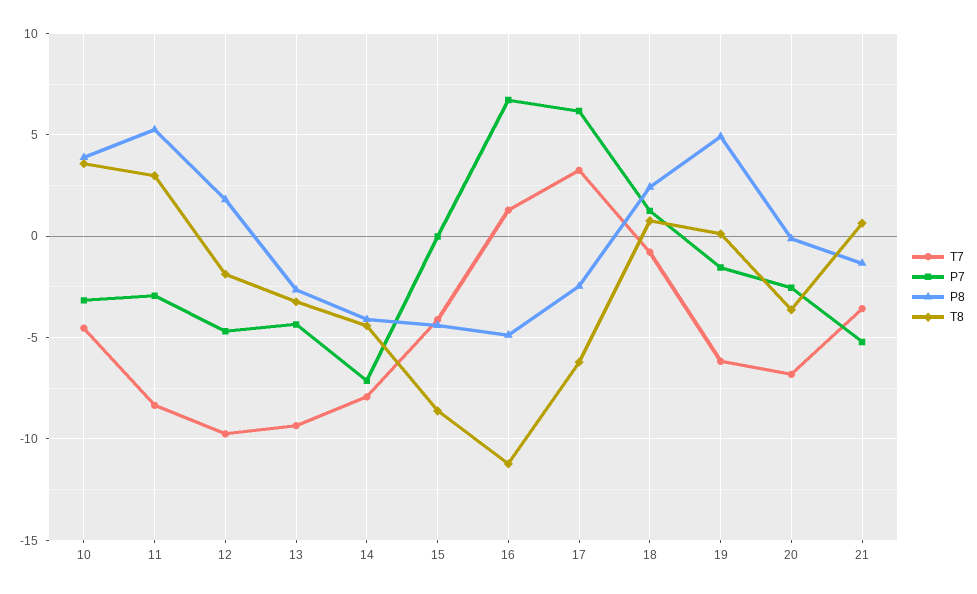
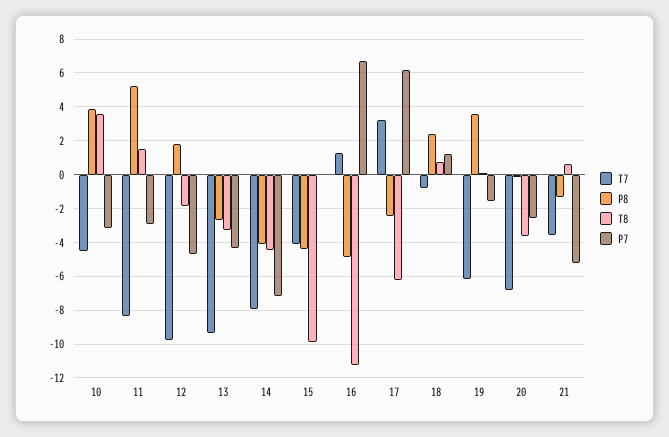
T8, 11: 3 -> 1.5
T8, 15: -8.5 -> -10
P8, 19: 5 -> 3.5

